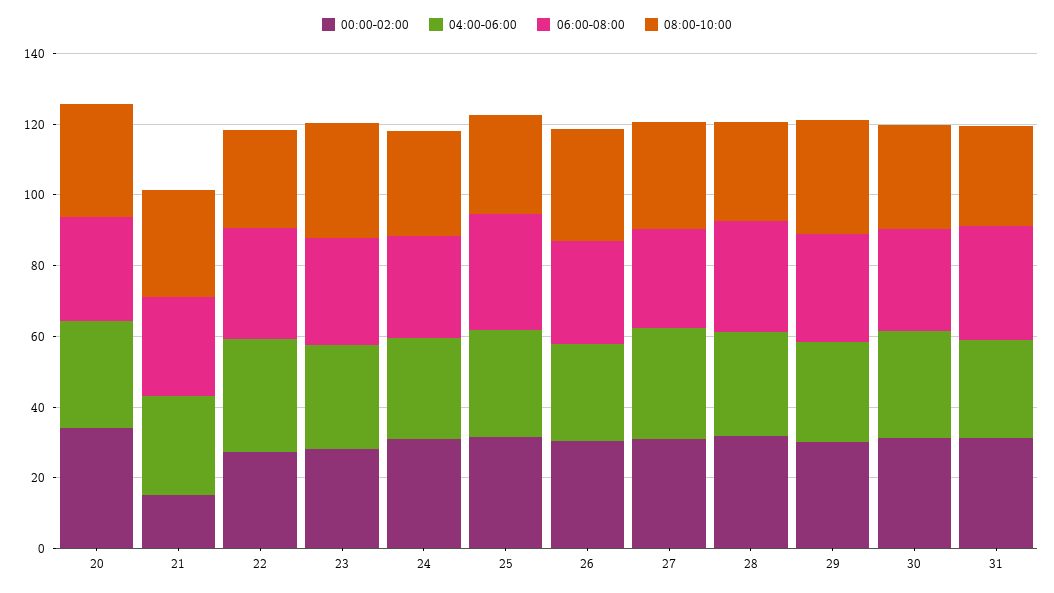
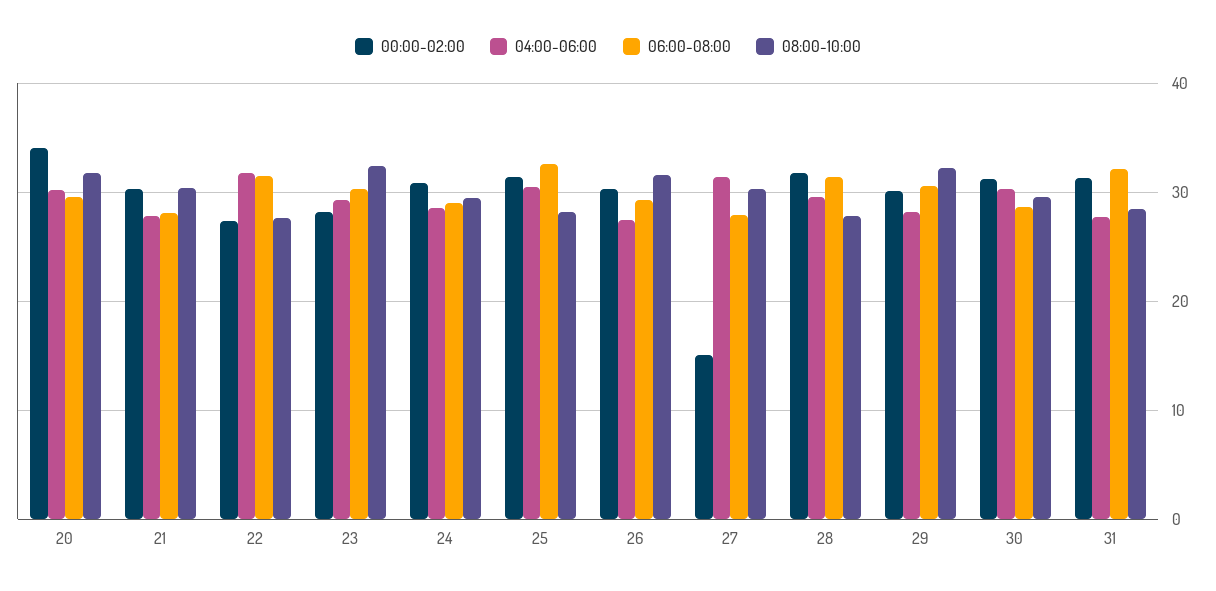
00:00-02:00, 21: 15 -> 30
00:00-02:00, 27: 30 -> 15

